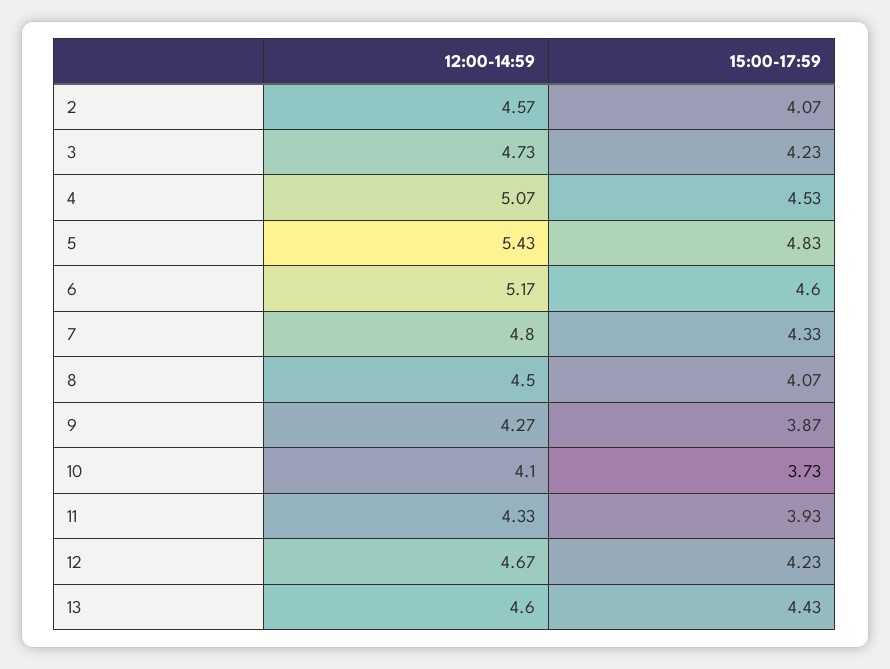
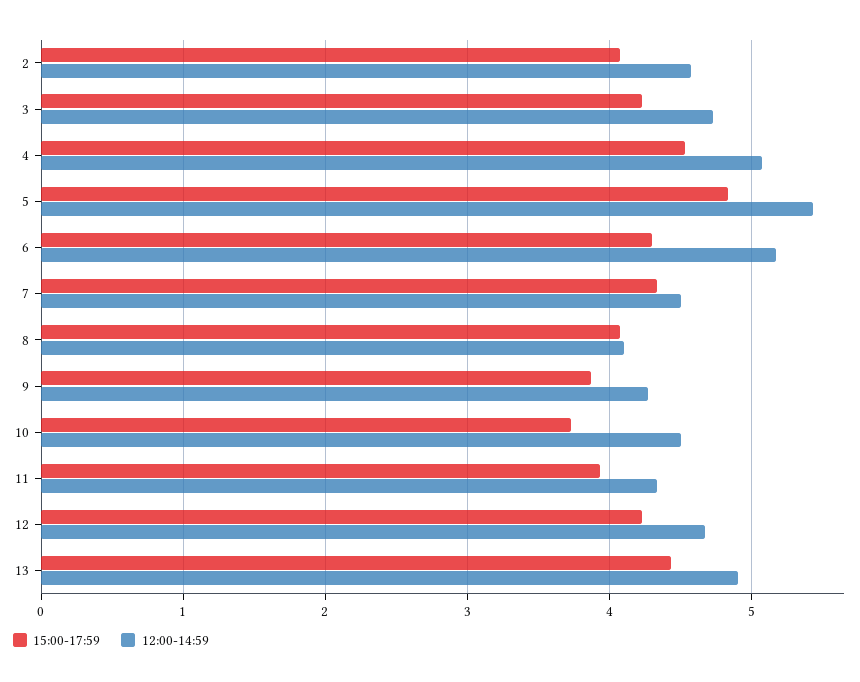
15:00-17:59, 6: 4.6 -> 4.3
12:00-14:59, 7: 4.8 -> 4.5
12:00-14:59, 8: 4.5 -> 4.1
12:00-14:59, 10: 4.1 -> 4.5
12:00-14:59, 13: 4.6 -> 4.9

